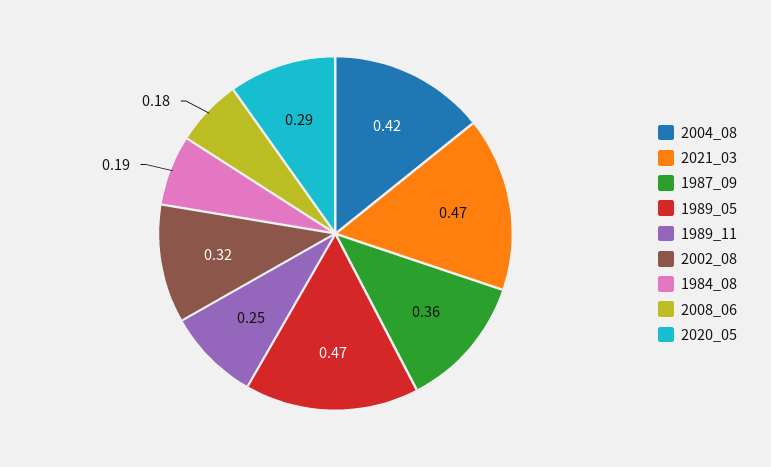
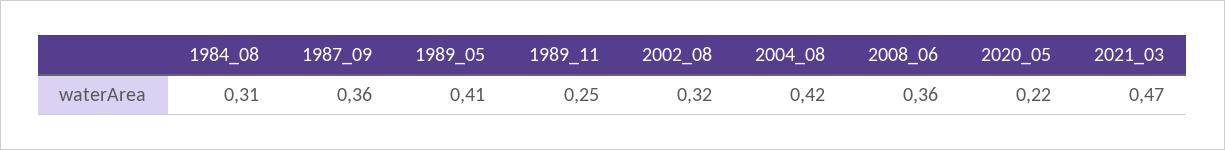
1989_05: 0.47 -> 0.41
1984_08: 0.19 -> 0.31
2008_06: 0.18 -> 0.36
2020_05: 0.29 -> 0.22

